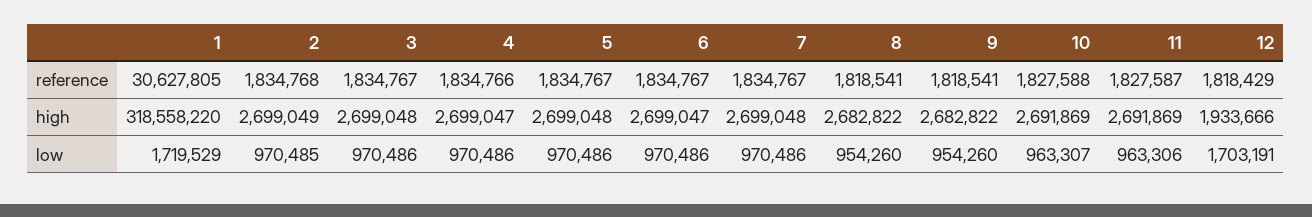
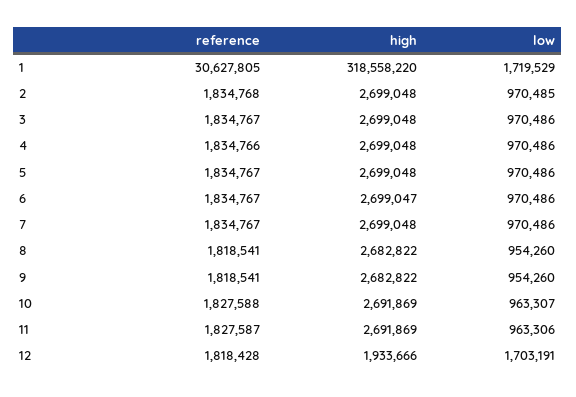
12, reference: 1818429 -> 1818428
2, high: 2699049 -> 2699048
4, high: 2699047 -> 2699048

